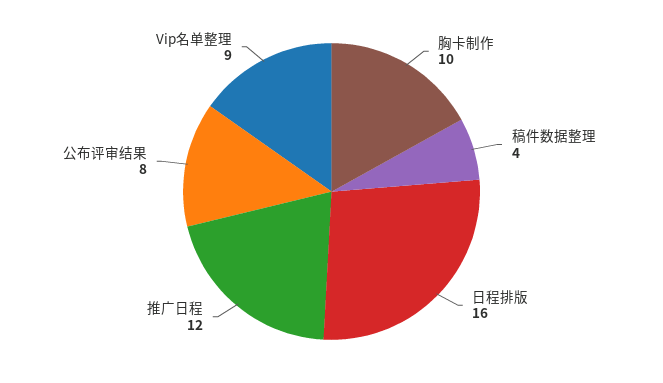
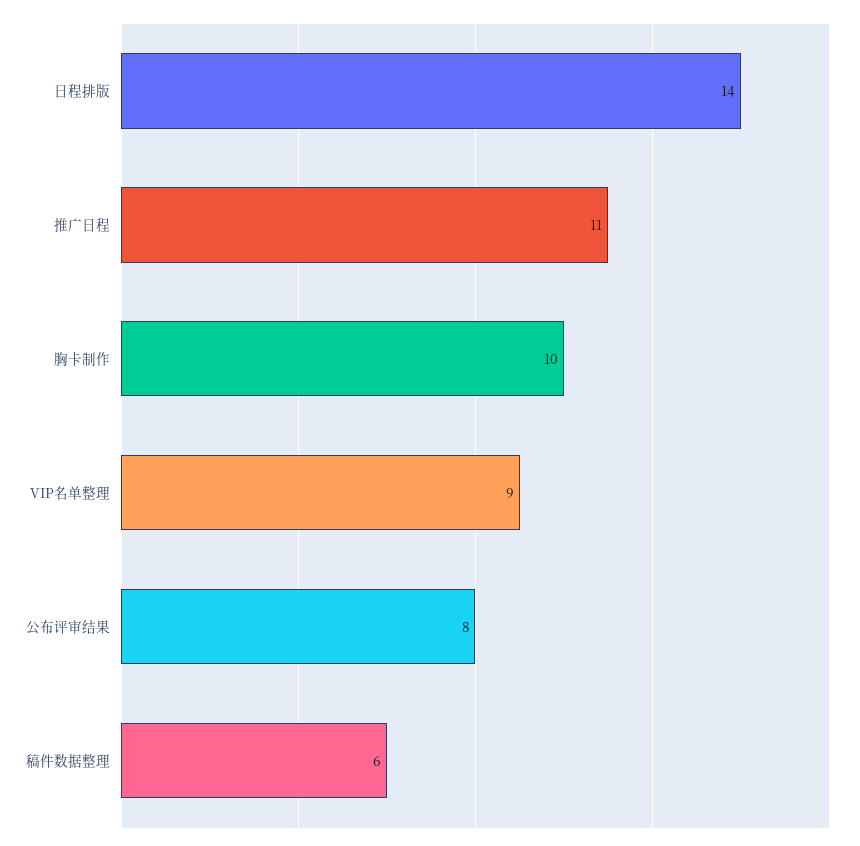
稿件数据整理: 4 -> 6
日程排版: 16 -> 14
推广日程: 12 -> 11

